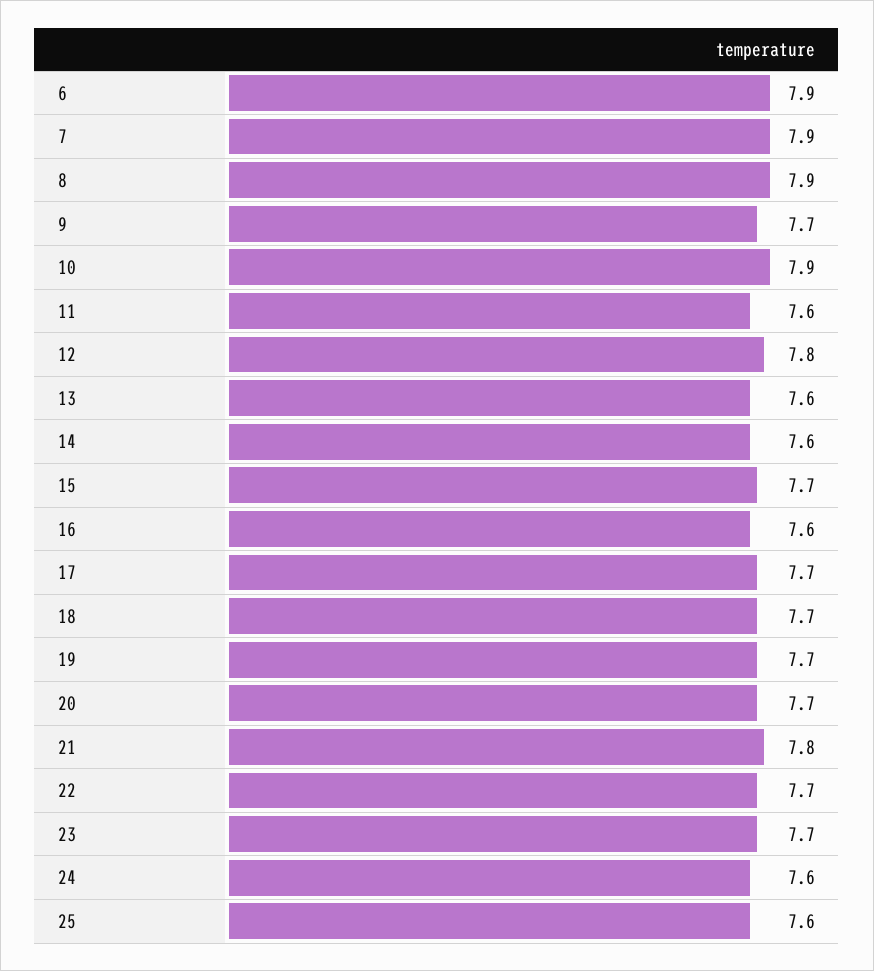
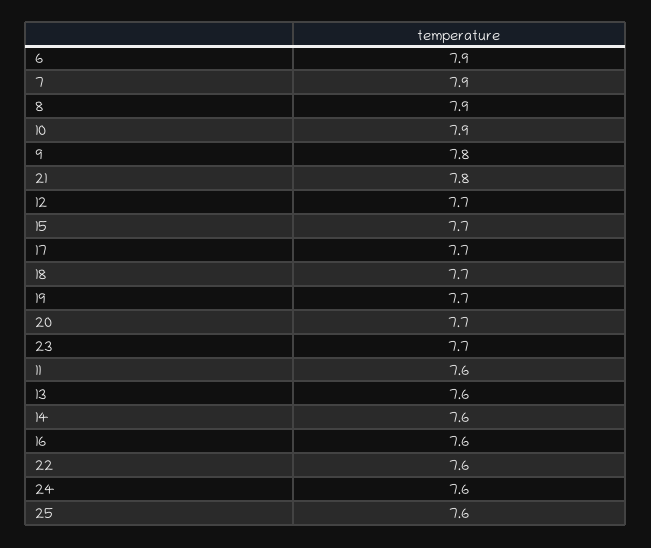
9: 7.7 -> 7.8
12: 7.8 -> 7.7
22: 7.7 -> 7.6

